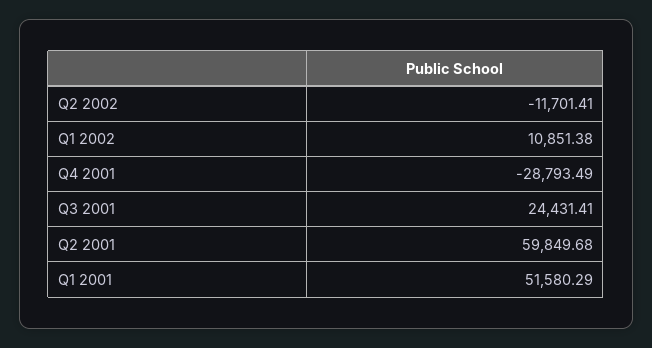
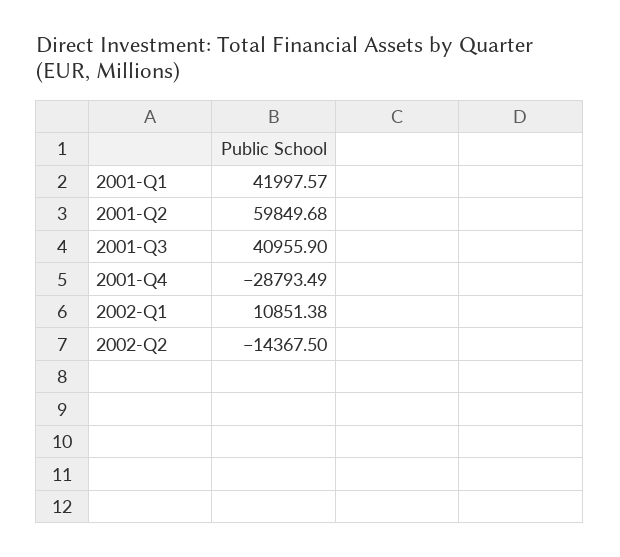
Q2 2002: -11701.41 -> -14367.5
Q3 2001: 24431.41 -> 40955.9
Q1 2001: 51580.29 -> 41997.57

